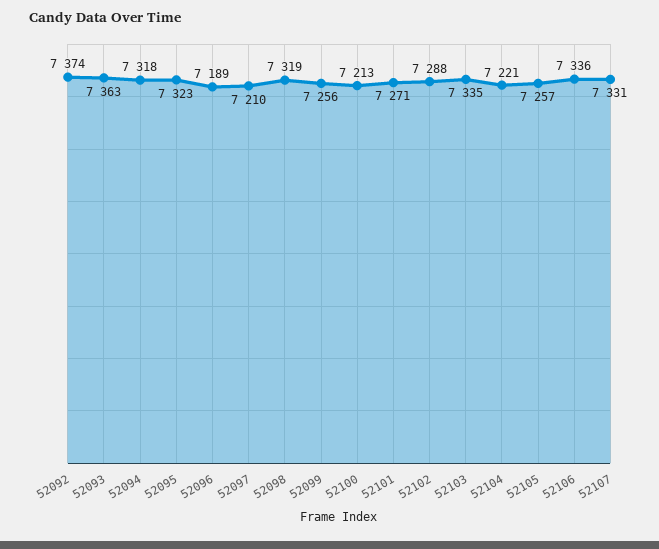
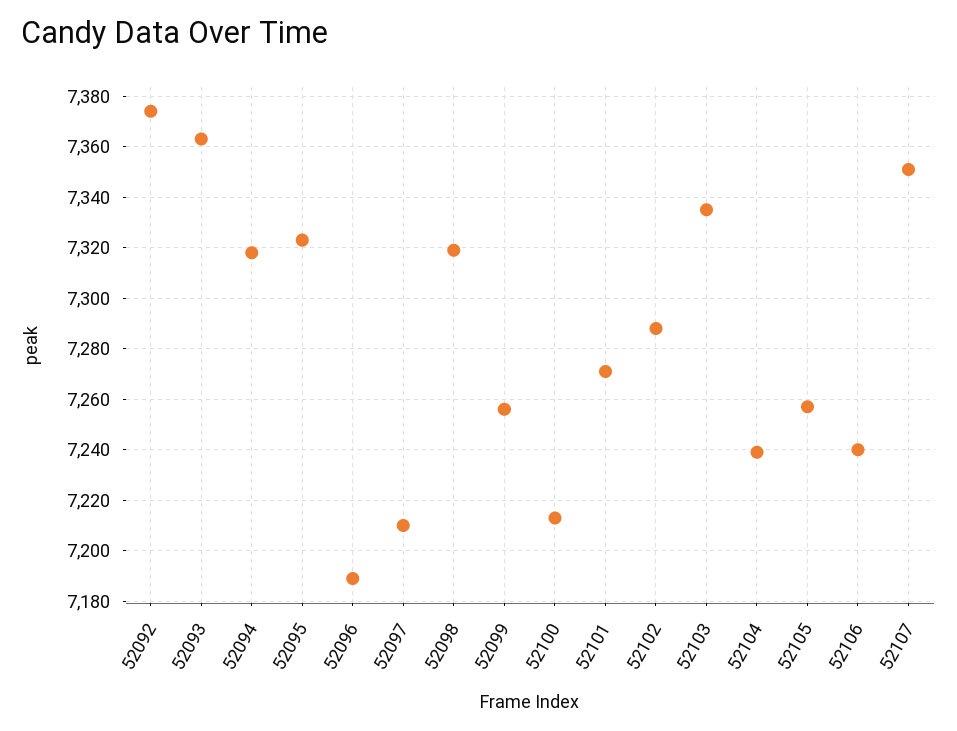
52104: 7221 -> 7240
52106: 7336 -> 7240
52107: 7331 -> 7350

